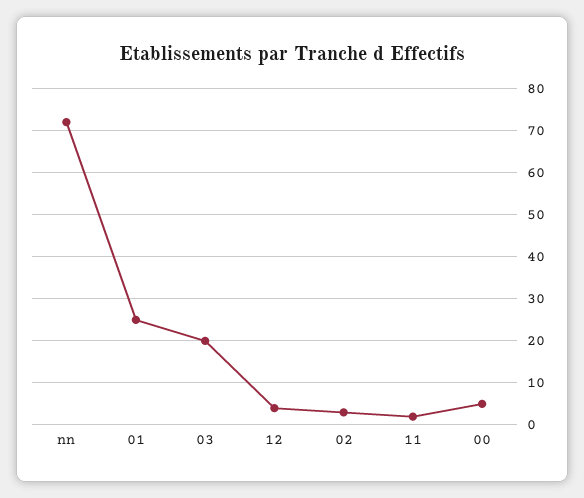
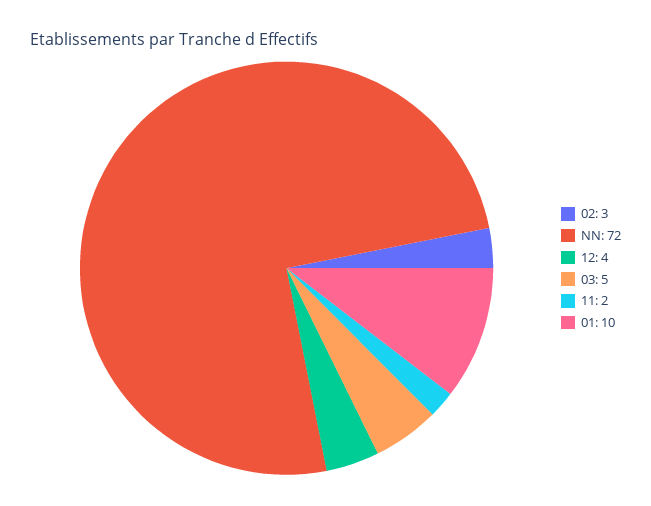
01: 25 -> 10
03: 20 -> 5
00: 5 -> none

